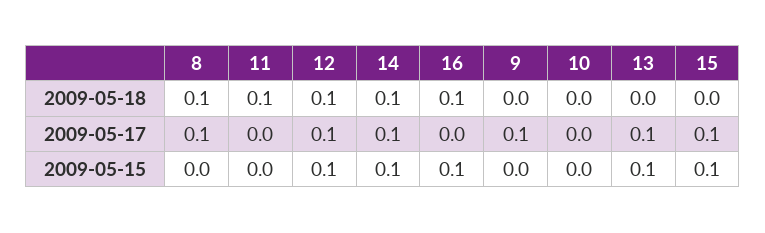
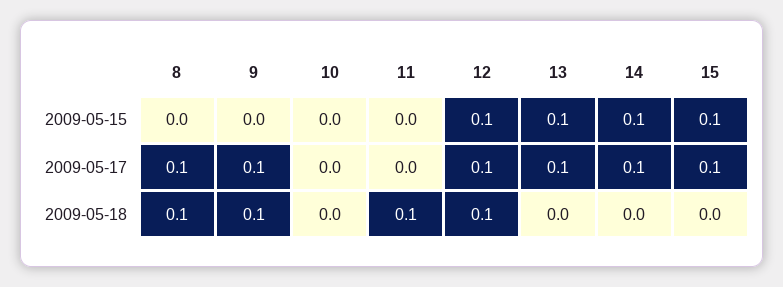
14, 2009-05-18: 0.1 -> 0
16, 2009-05-18: 0.1 -> none
9, 2009-05-18: 0 -> 0.1
16, 2009-05-17: 0 -> none
16, 2009-05-15: 0.1 -> none

